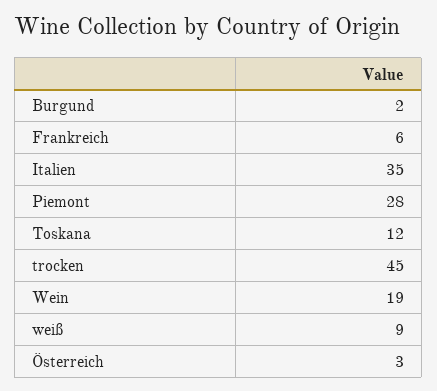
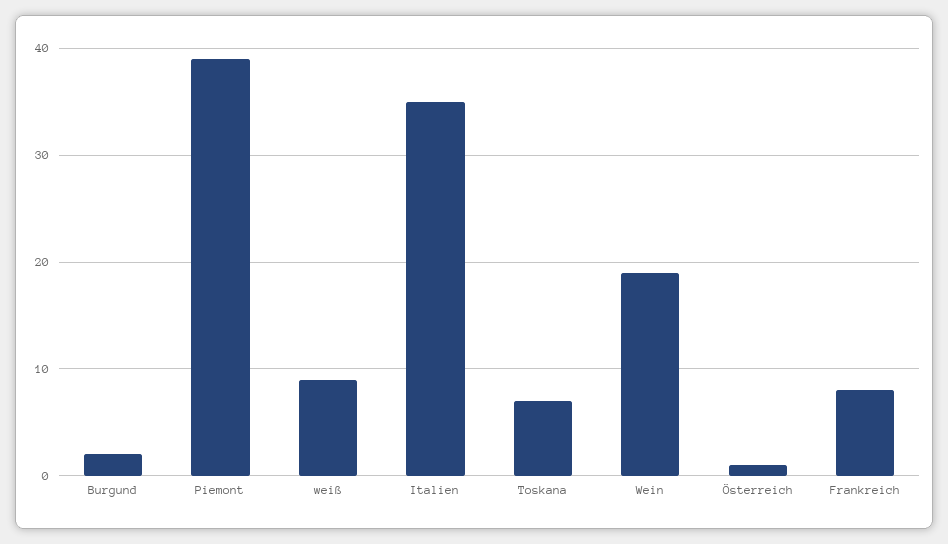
Frankreich: 6 -> 8
Piemont: 28 -> 39
Toskana: 12 -> 7
trocken: 45 -> none
Österreich: 3 -> 1

